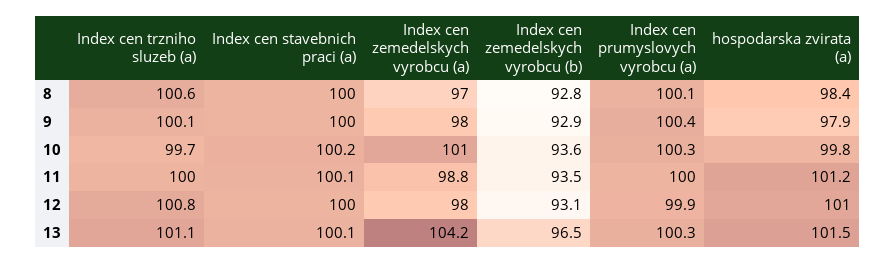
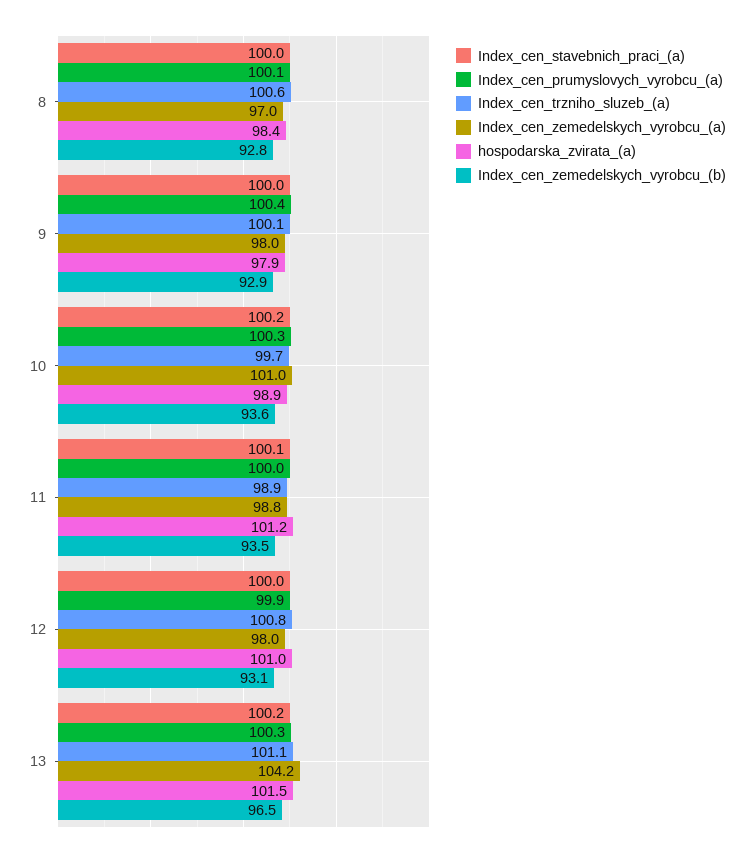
hospodarska zvirata (a), 10: 99.8 -> 98.9
Index cen trzniho sluzeb (a), 11: 100 -> 98.9
Index cen stavebnich praci (a), 13: 100.1 -> 100.2

